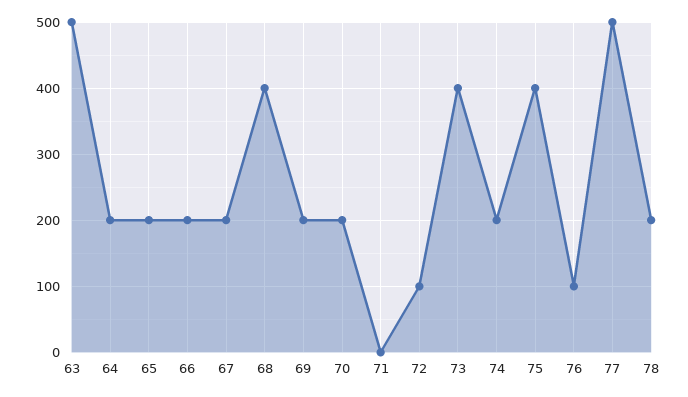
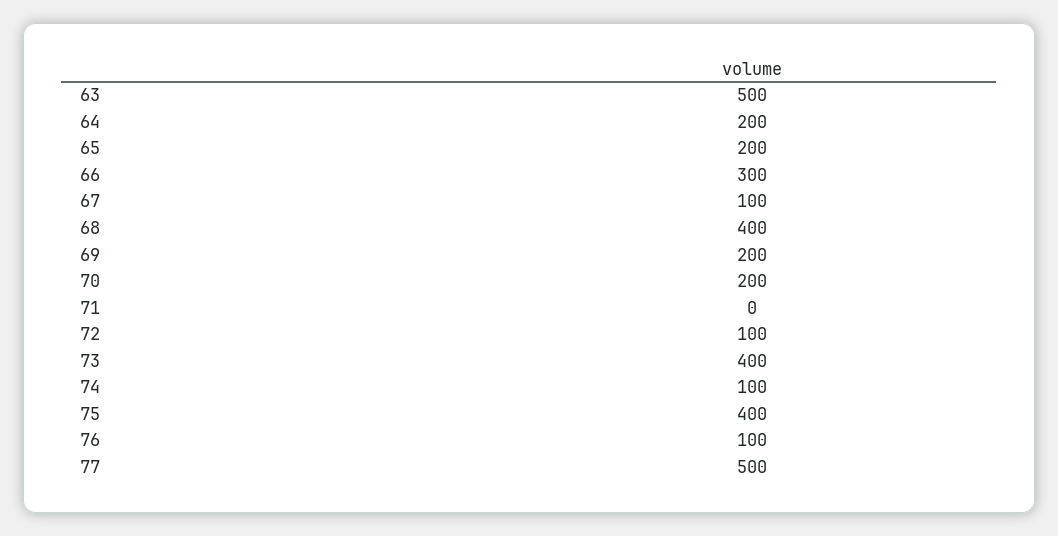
66: 200 -> 300
67: 200 -> 100
74: 200 -> 100
78: 200 -> none

